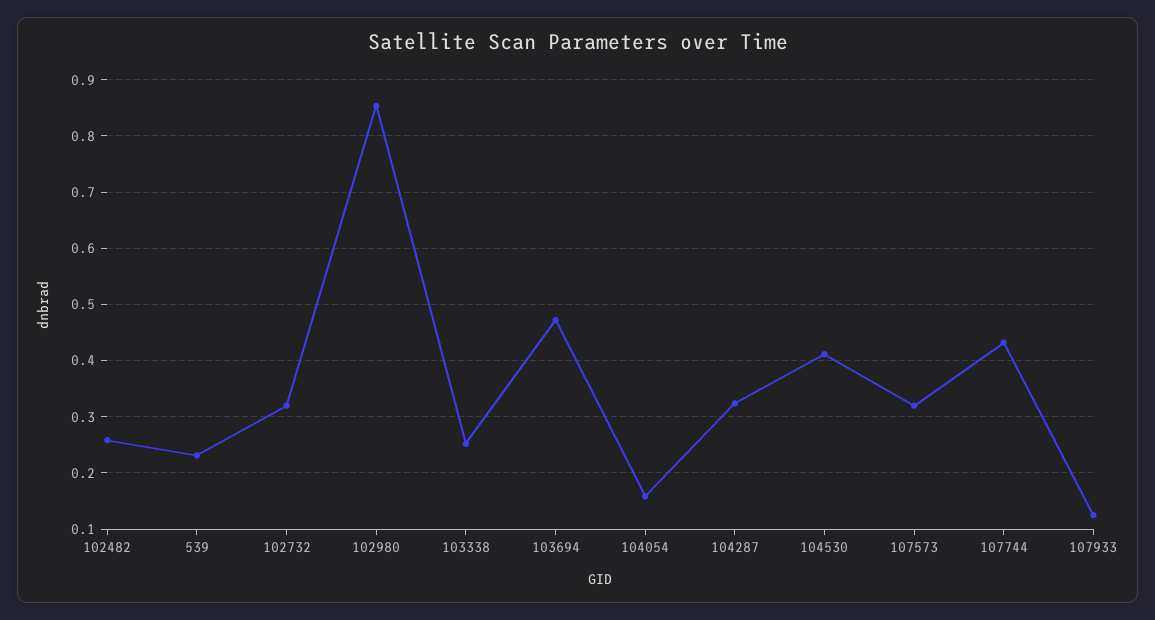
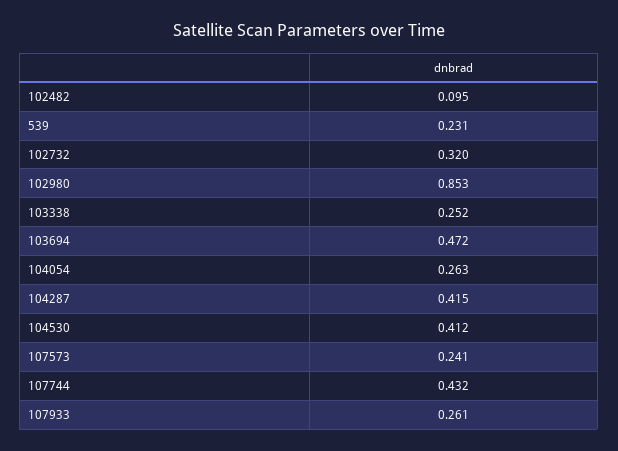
102482: 0.26 -> 0.095
104054: 0.16 -> 0.263
104287: 0.32 -> 0.415
107573: 0.32 -> 0.241
107933: 0.12 -> 0.261

